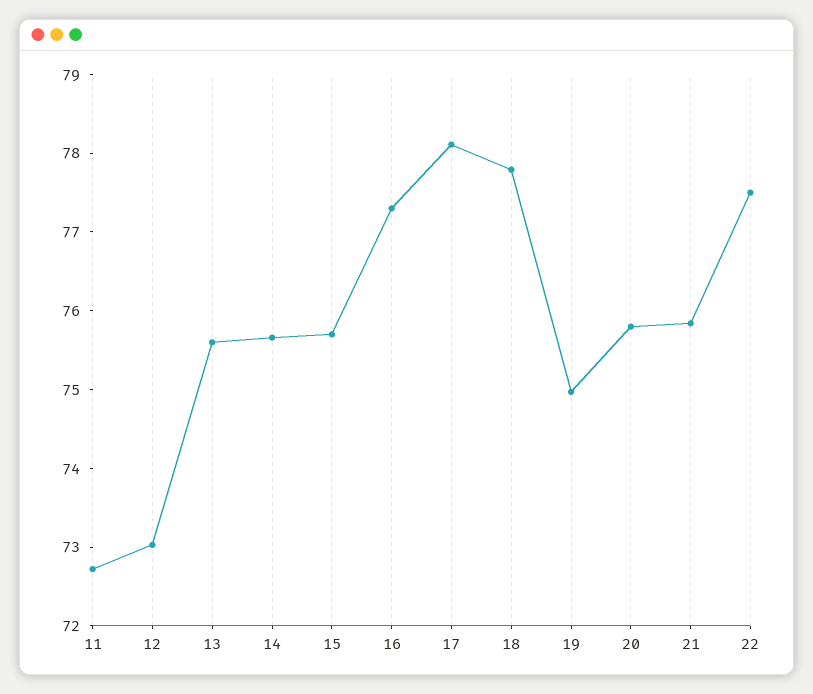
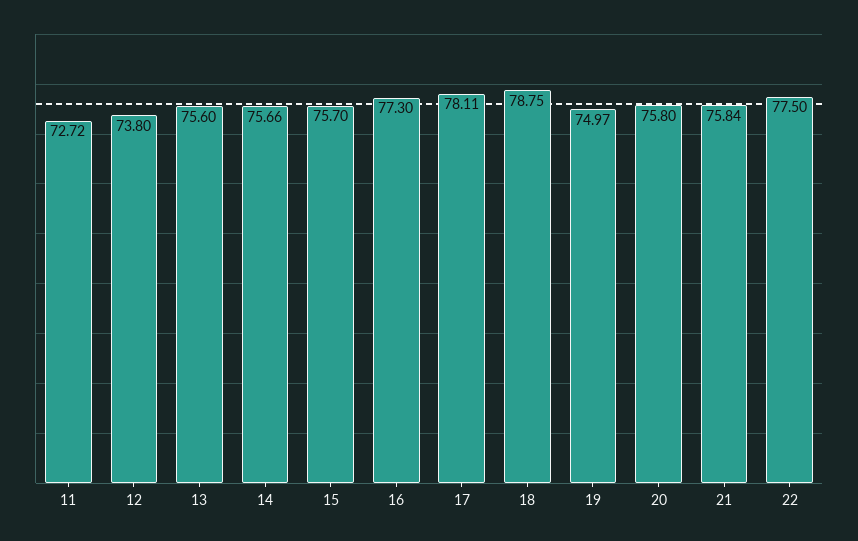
12: 73 -> 73.8
18: 77.8 -> 78.75

